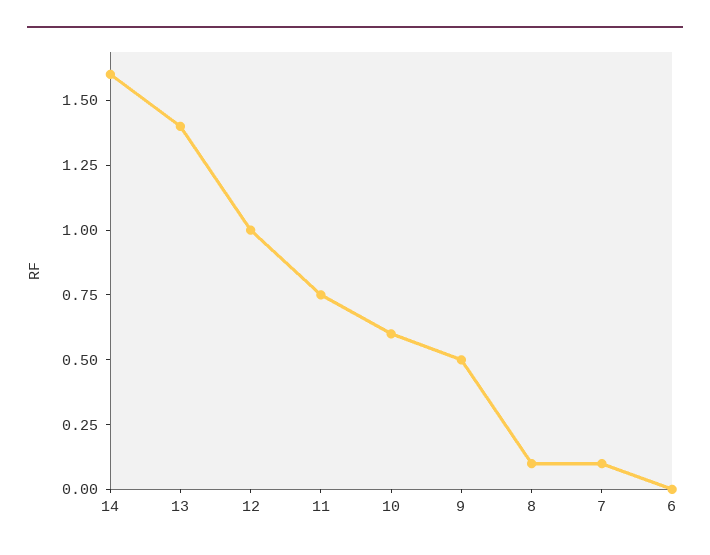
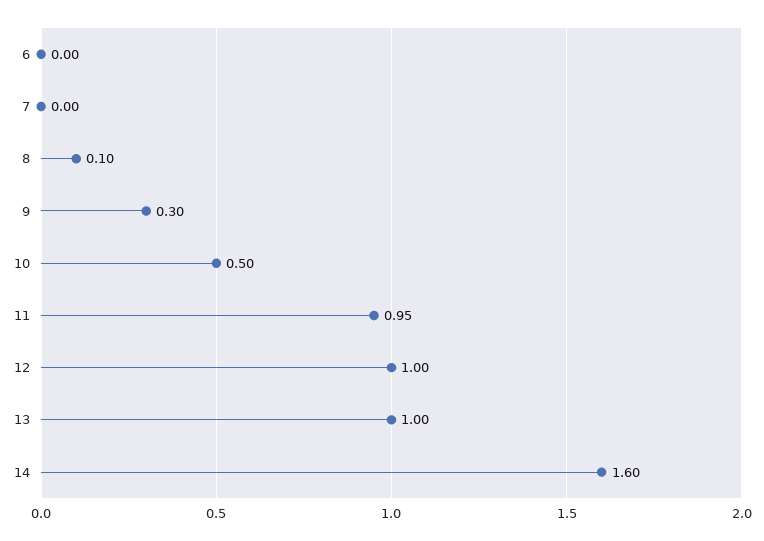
13: 1.4 -> 1
11: 0.75 -> 0.95
10: 0.6 -> 0.5
9: 0.5 -> 0.3
7: 0.1 -> 0

